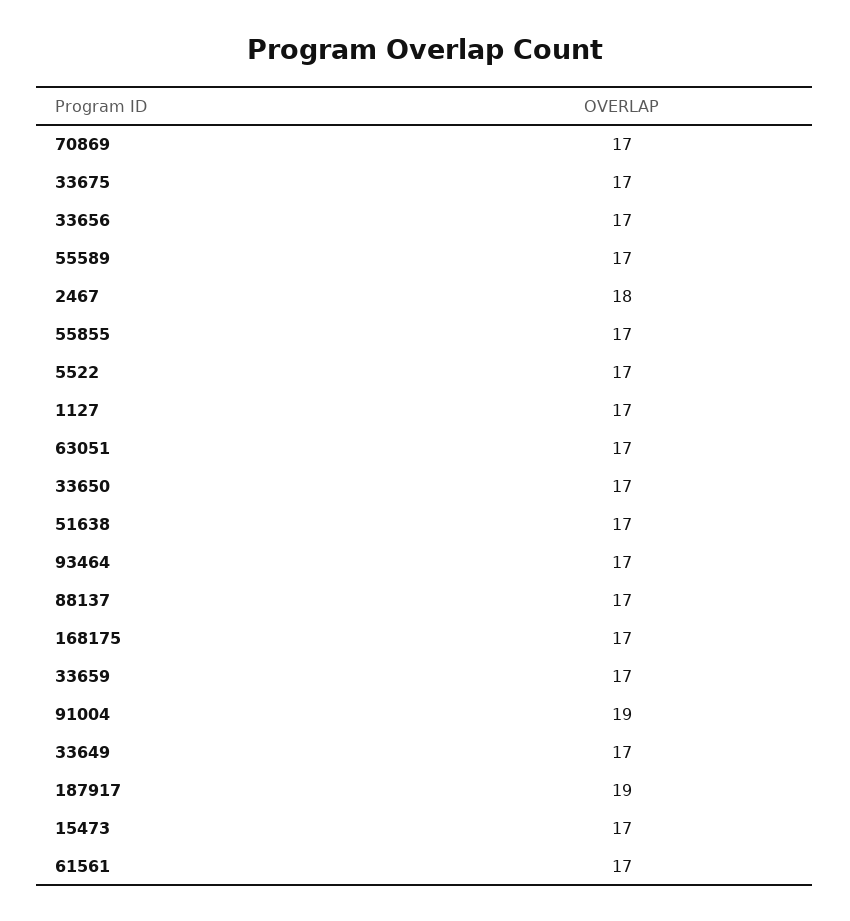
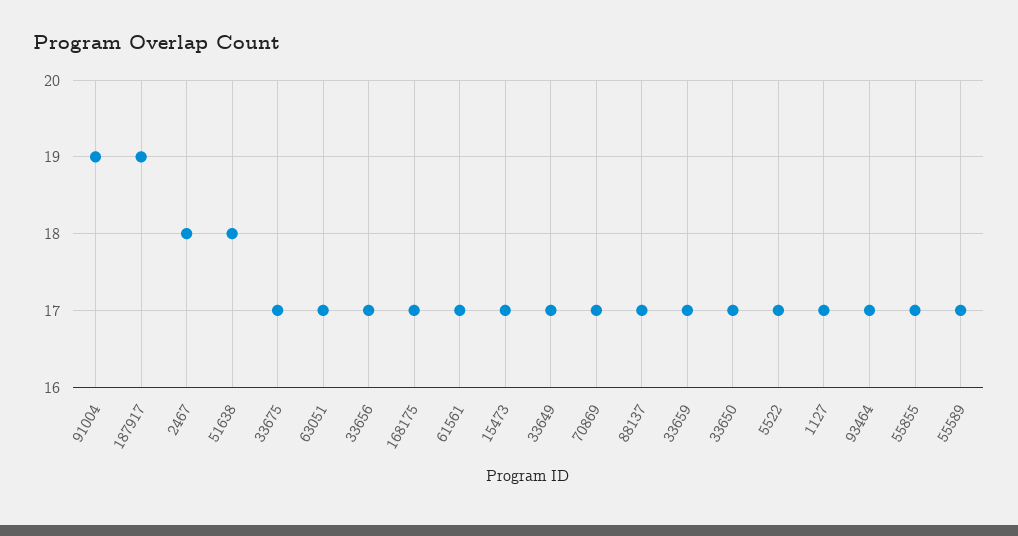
51638: 17 -> 18

